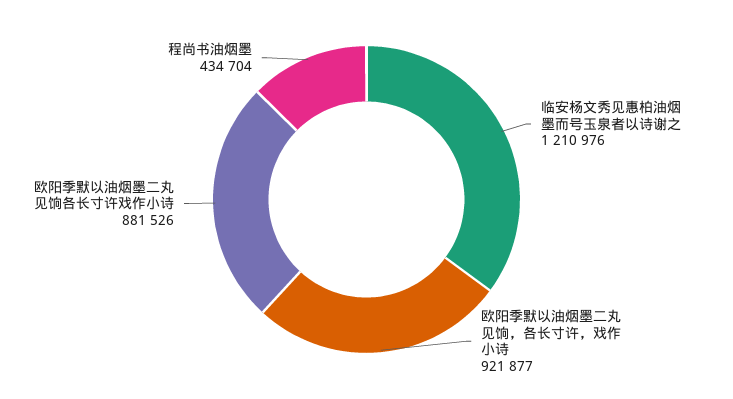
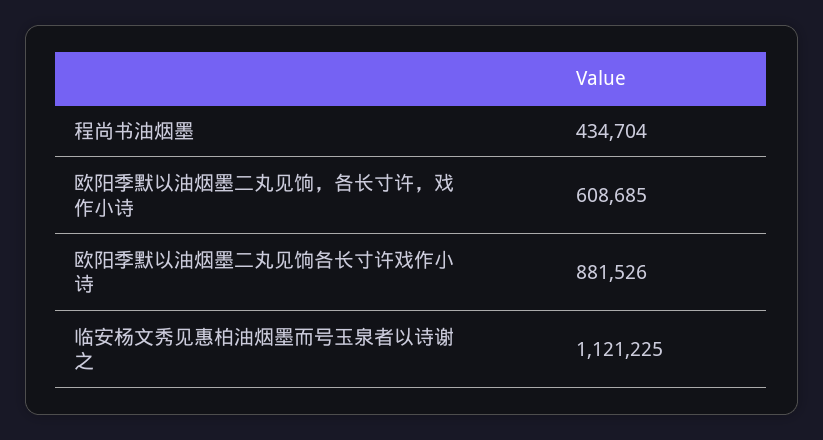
临安杨文秀见惠柏油烟墨而号玉泉者以诗谢之: 1210976 -> 1121225
欧阳季默以油烟墨二丸见饷，各长寸许，戏作小诗: 921877 -> 608685

